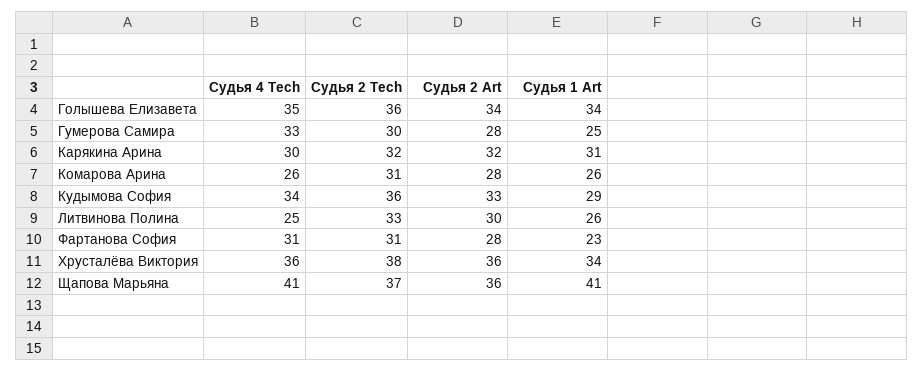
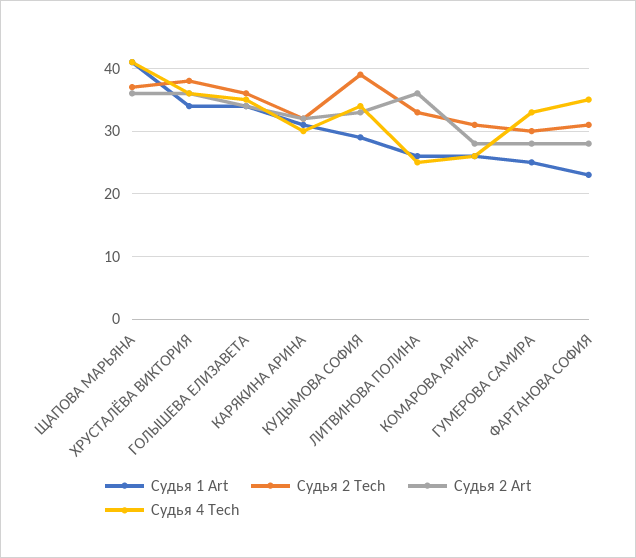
Судья 2 Tech, Кудымова София: 36 -> 39
Судья 2 Art, Литвинова Полина: 30 -> 36
Судья 4 Tech, Фартанова София: 31 -> 35

